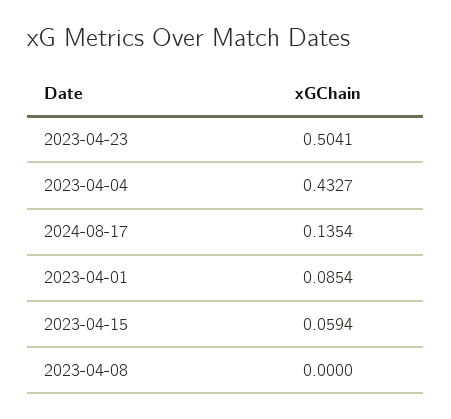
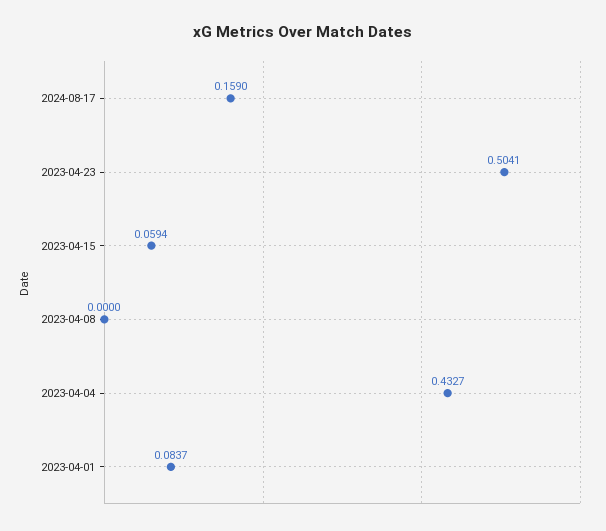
2024-08-17: 0.1354 -> 0.159
2023-04-01: 0.0854 -> 0.0837

